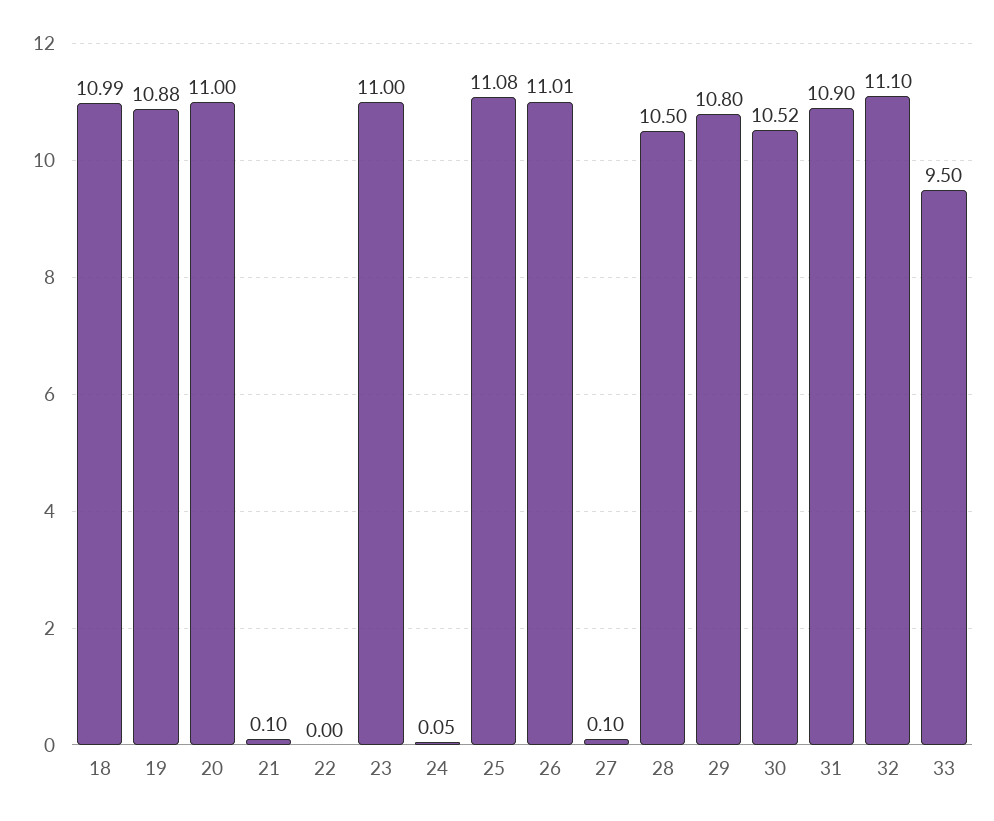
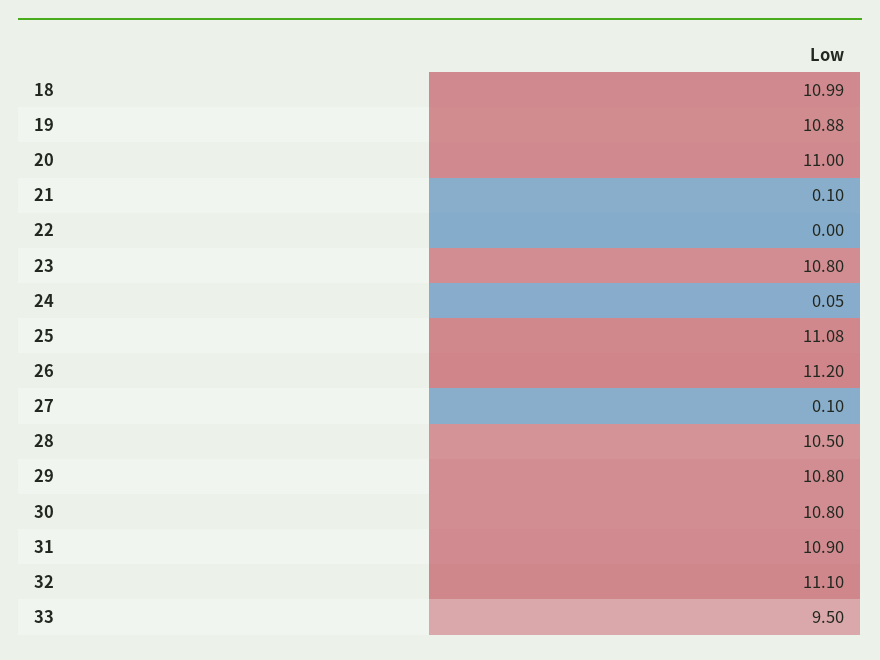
23: 11 -> 10.8
26: 11.01 -> 11.2
30: 10.52 -> 10.8

